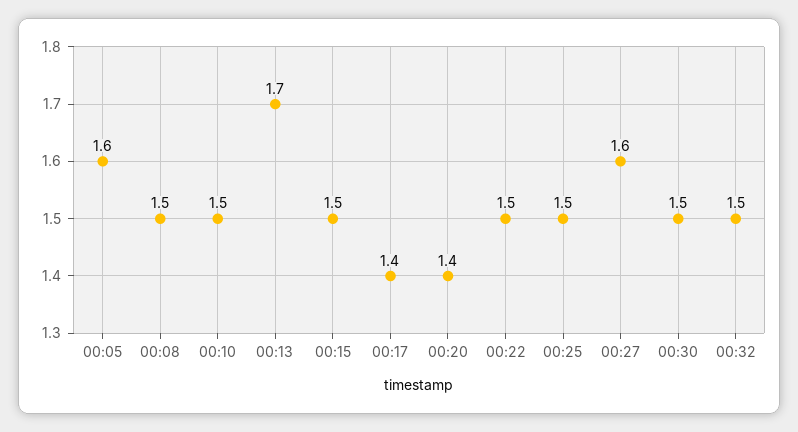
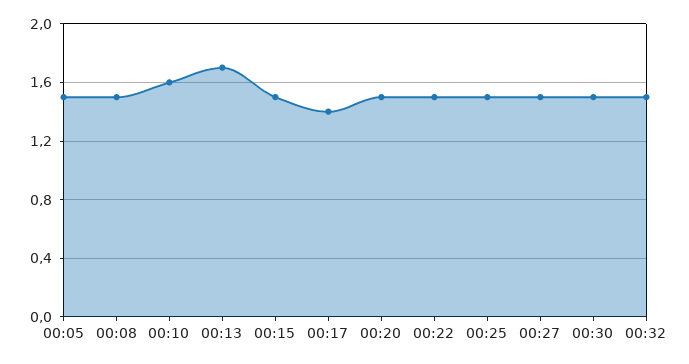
00:05: 1.6 -> 1.5
00:10: 1.5 -> 1.6
00:20: 1.4 -> 1.5
00:27: 1.6 -> 1.5

